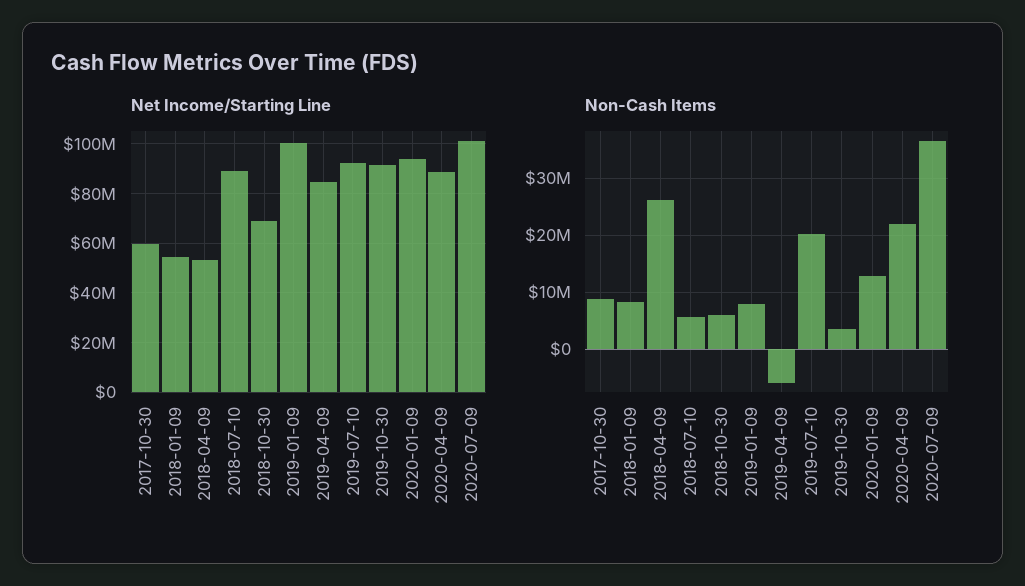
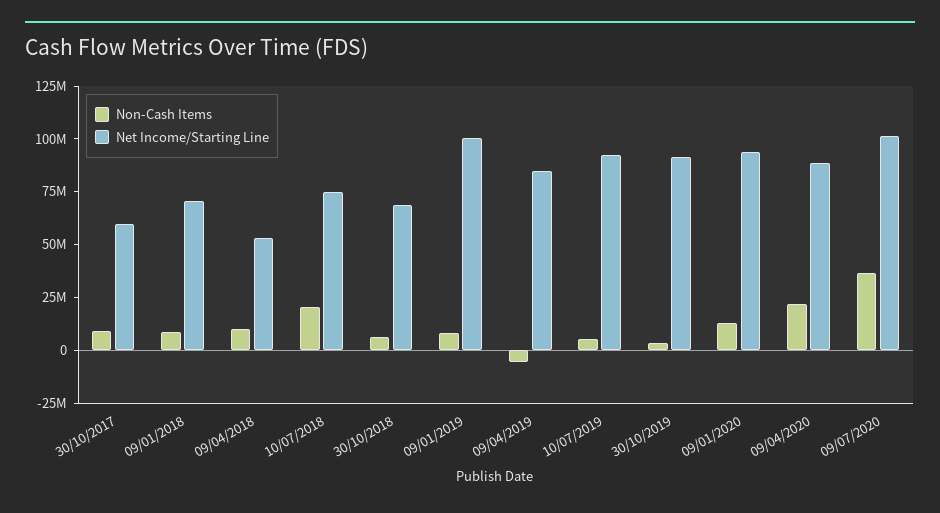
Net Income/Starting Line, 2018-01-09: 55000000 -> 70000000
Net Income/Starting Line, 2018-07-10: 90000000 -> 75000000
Non-Cash Items, 2018-04-09: 26000000 -> 10000000
Non-Cash Items, 2018-07-10: 6000000 -> 20000000
Non-Cash Items, 2019-07-10: 20000000 -> 5000000

